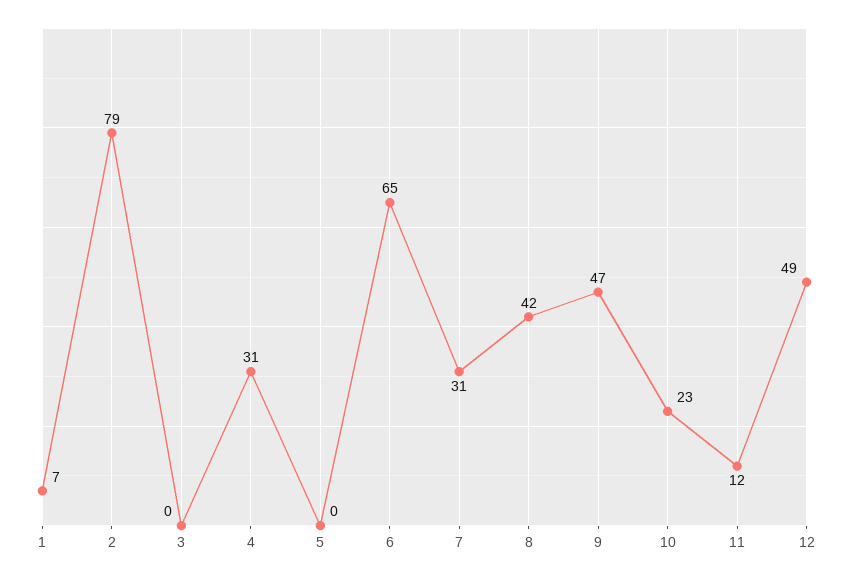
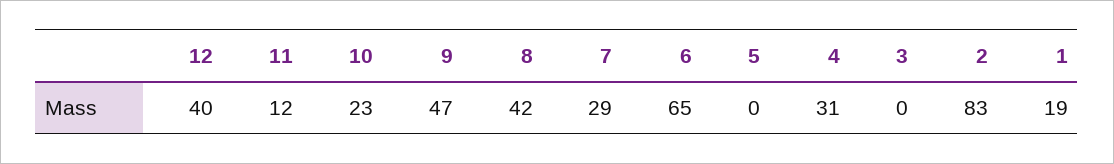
1: 7 -> 19
2: 79 -> 83
7: 31 -> 29
12: 49 -> 40

